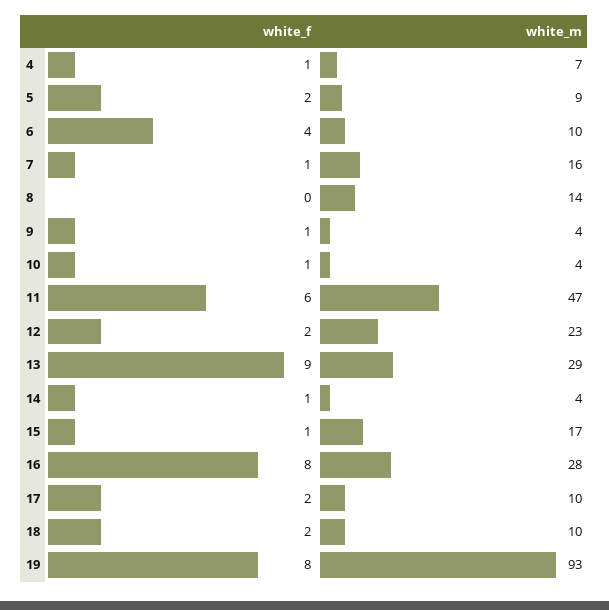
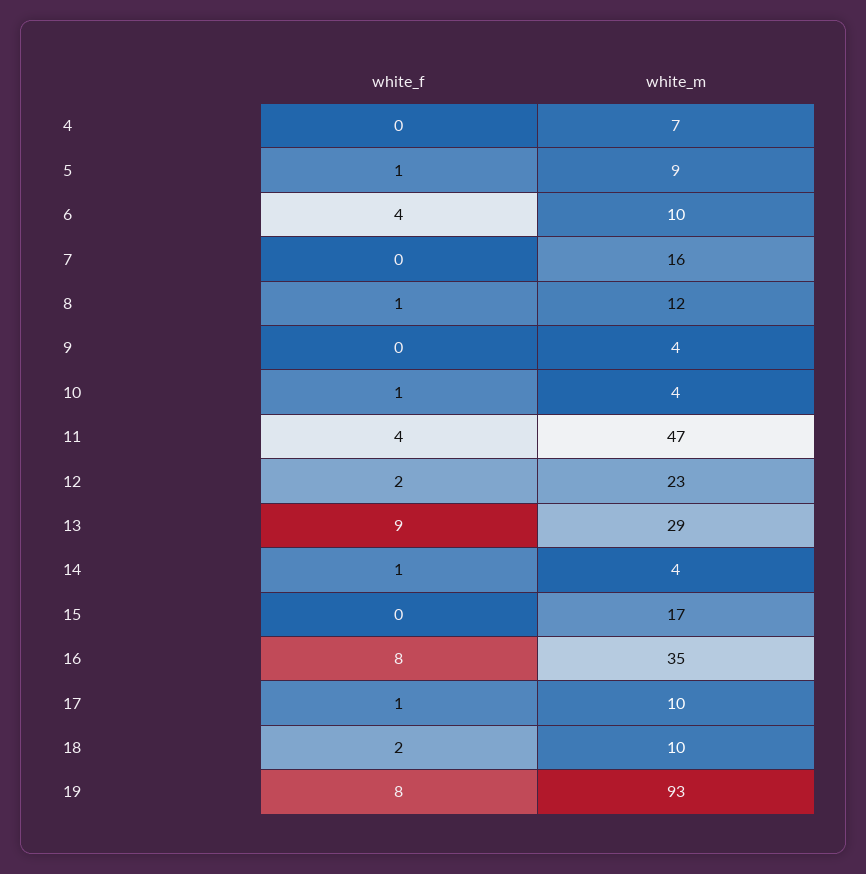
white_f, 4: 1 -> 0
white_f, 5: 2 -> 1
white_f, 7: 1 -> 0
white_f, 8: 0 -> 1
white_m, 8: 14 -> 12
white_f, 9: 1 -> 0
white_f, 11: 6 -> 4
white_f, 15: 1 -> 0
white_m, 16: 28 -> 35
white_f, 17: 2 -> 1

